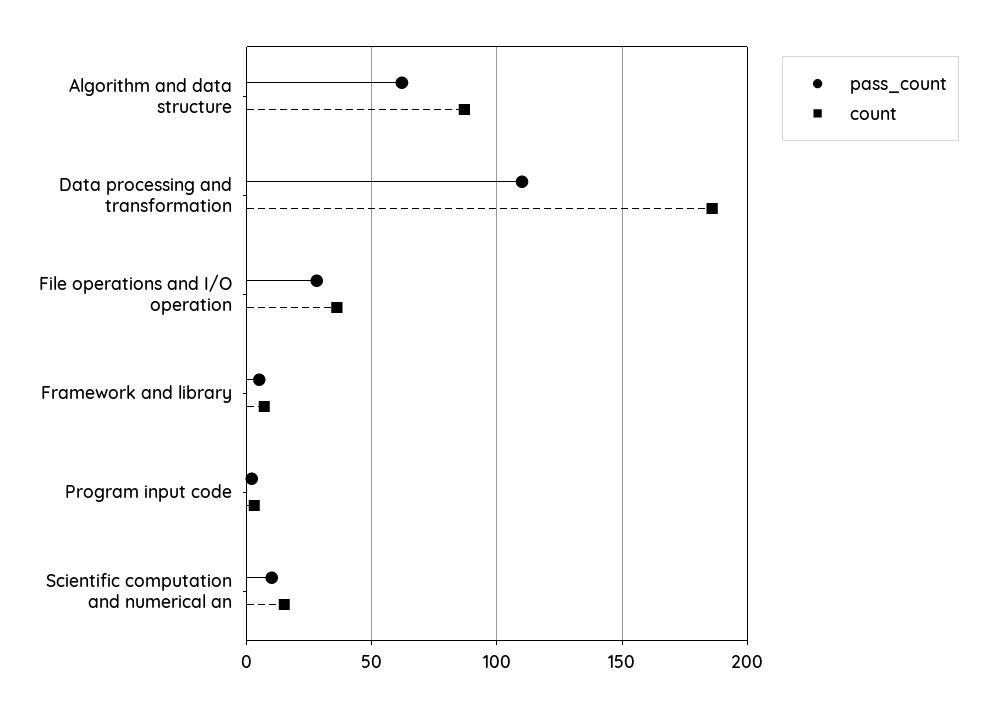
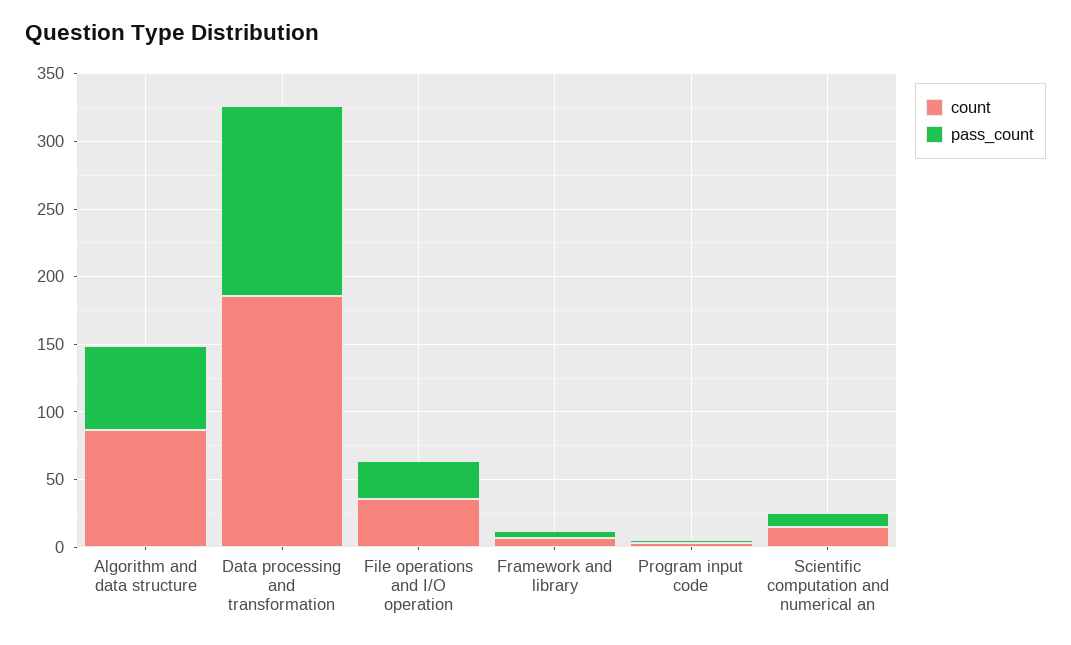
pass_count, Data processing and transformation: 110 -> 140

